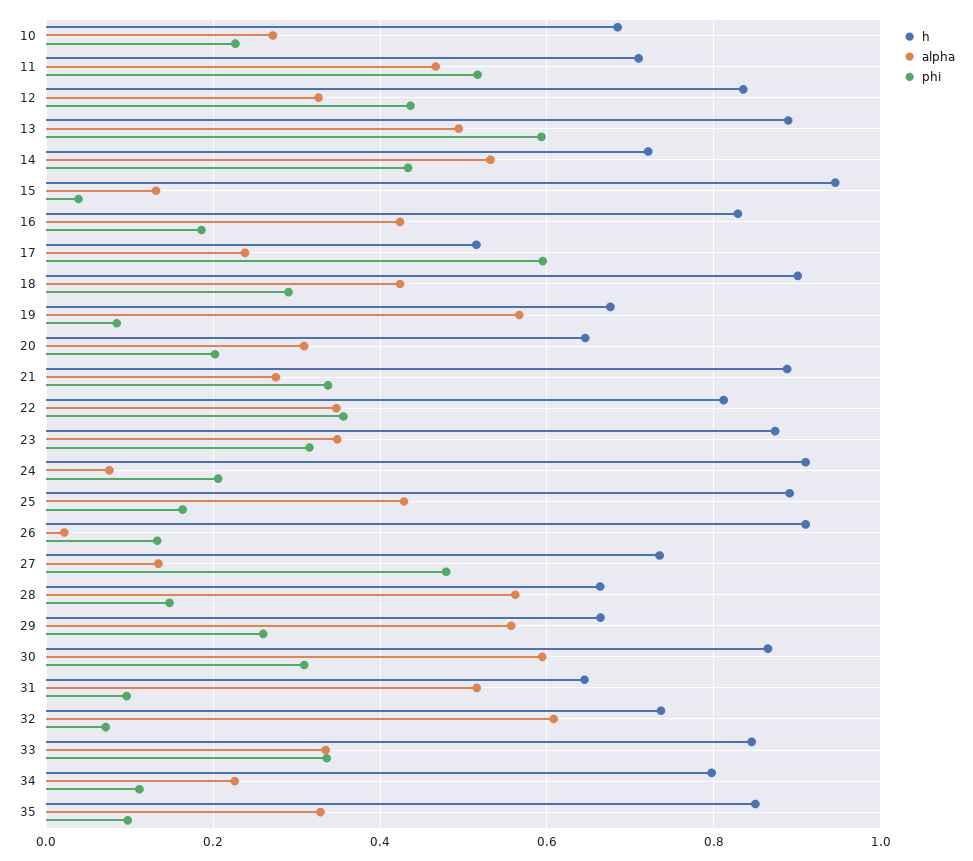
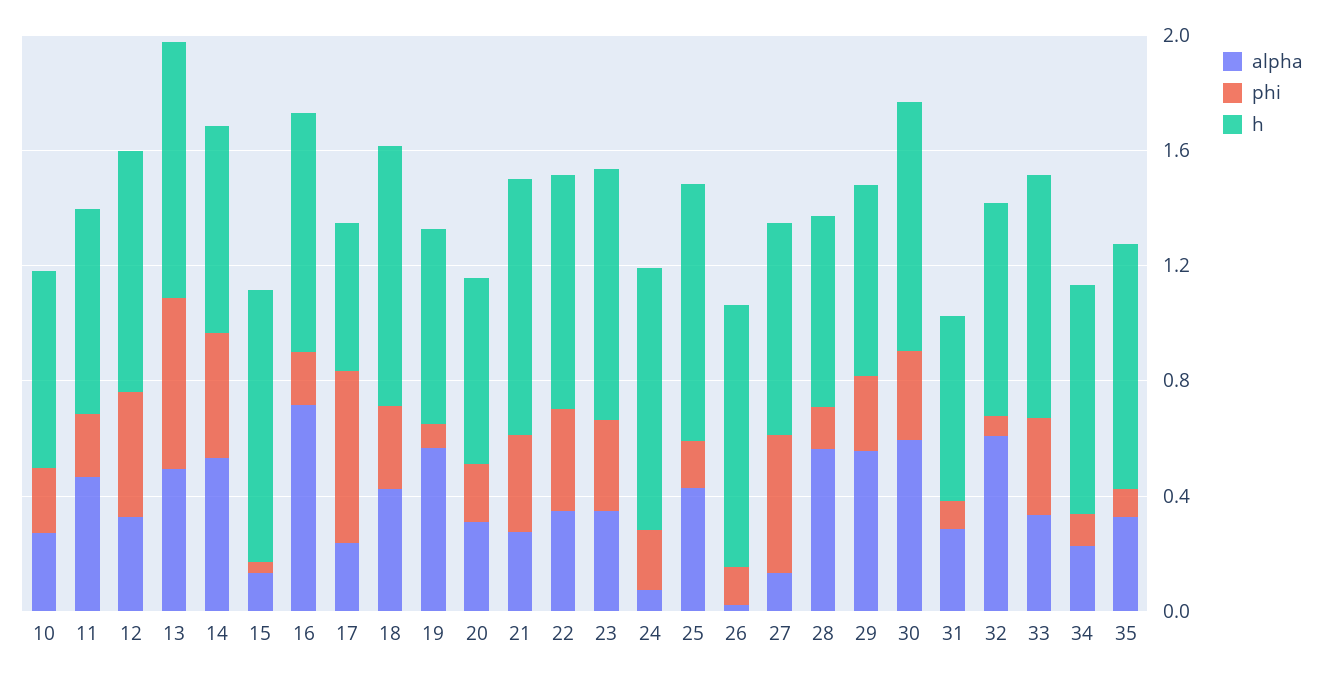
phi, 11: 0.52 -> 0.2
alpha, 16: 0.42 -> 0.7
alpha, 31: 0.52 -> 0.3

